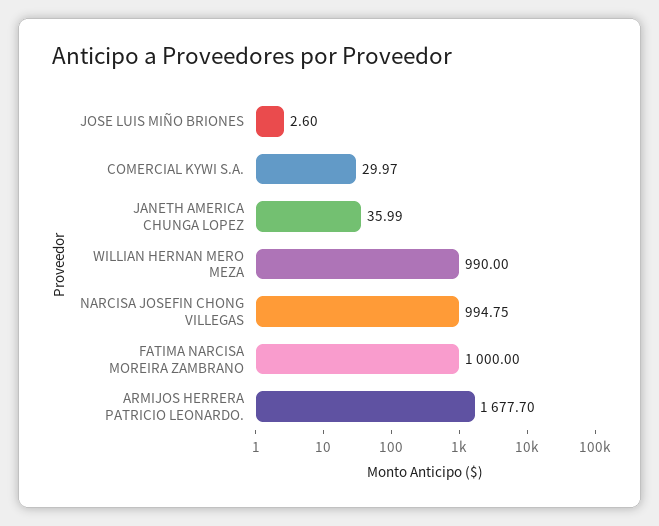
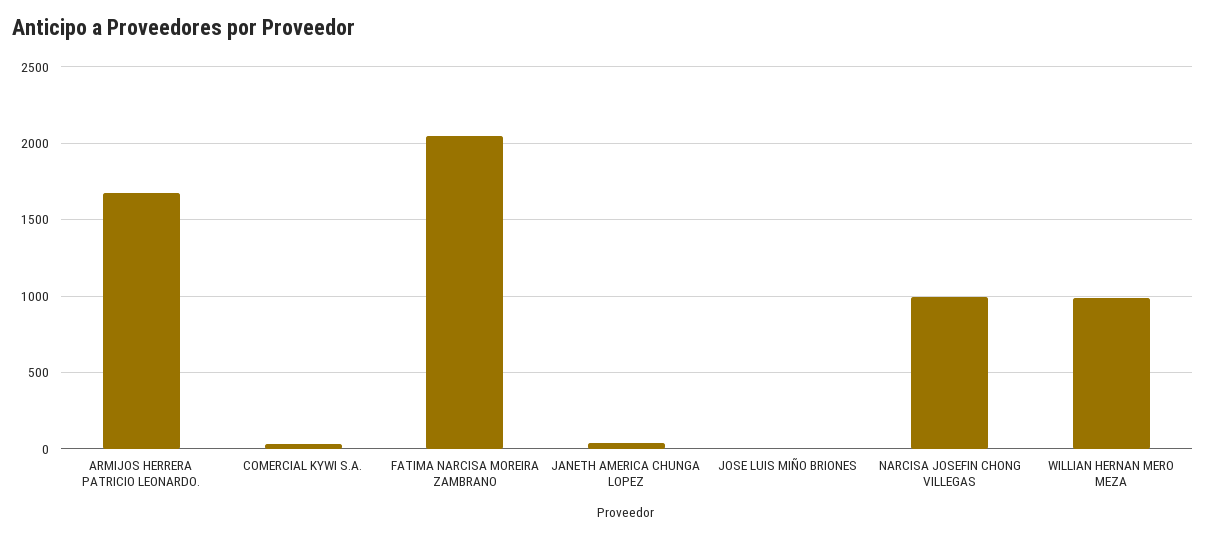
FATIMA NARCISA MOREIRA ZAMBRANO: 1000 -> 2050

